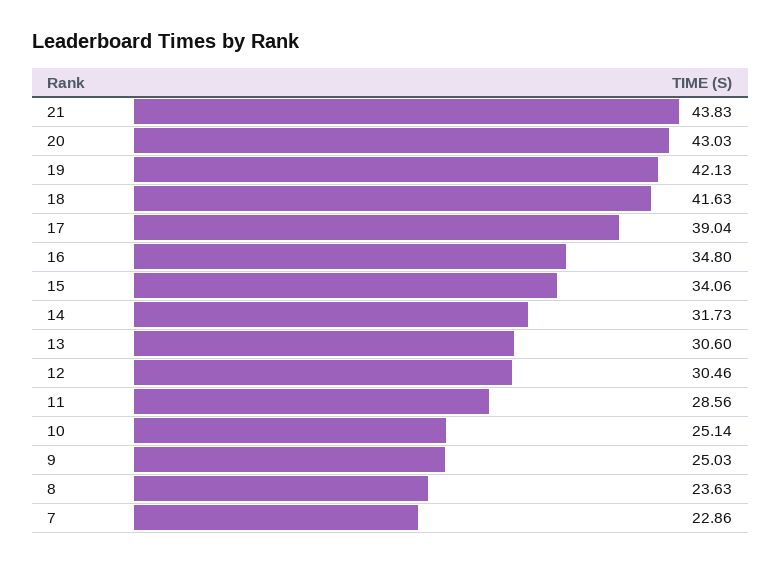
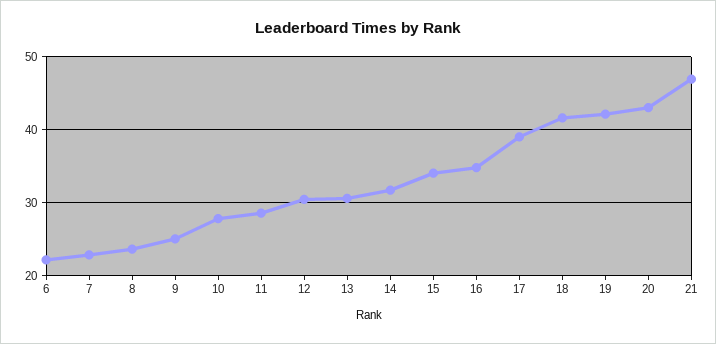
21: 43.83 -> 47
10: 25.14 -> 28
6: none -> 22

